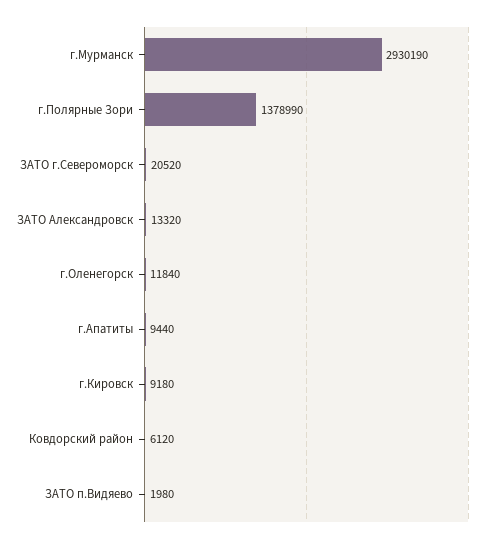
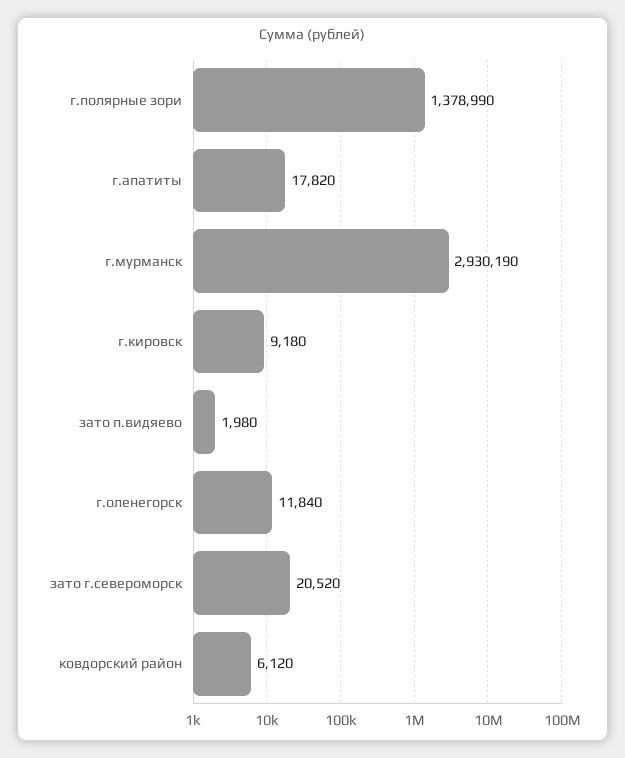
ЗАТО Александровск: 13320 -> none
г.Апатиты: 9440 -> 17820

